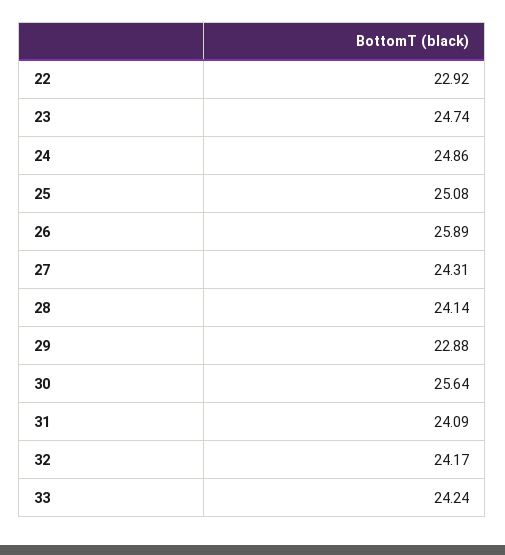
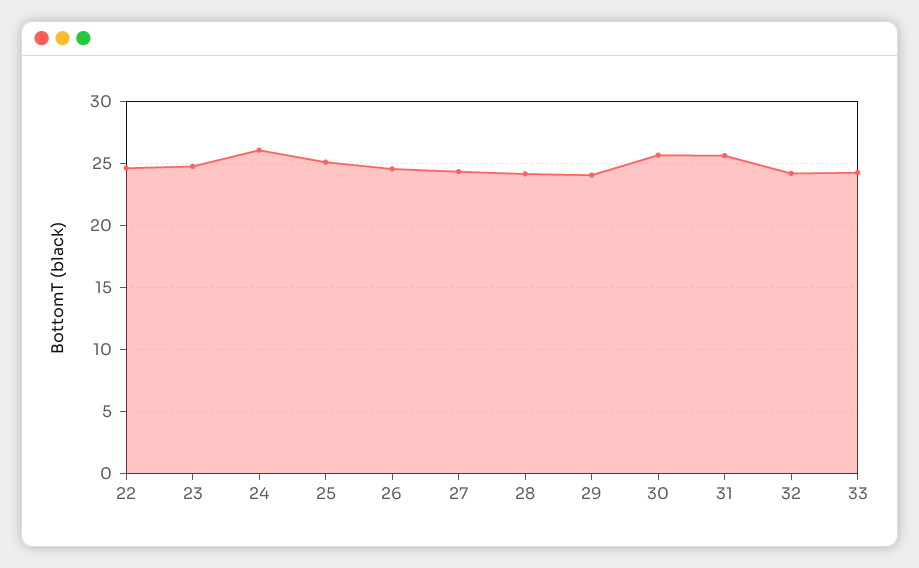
22: 22.92 -> 24.5
24: 24.86 -> 26
26: 25.89 -> 24.5
29: 22.88 -> 24
31: 24.09 -> 25.5

